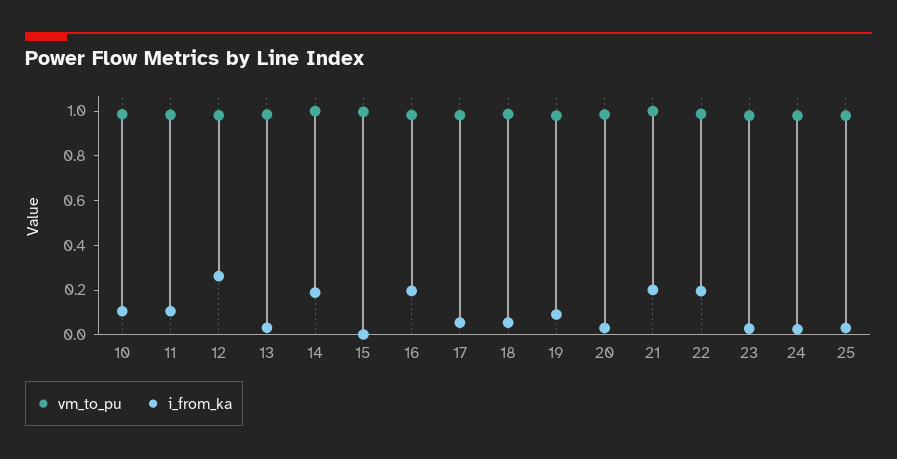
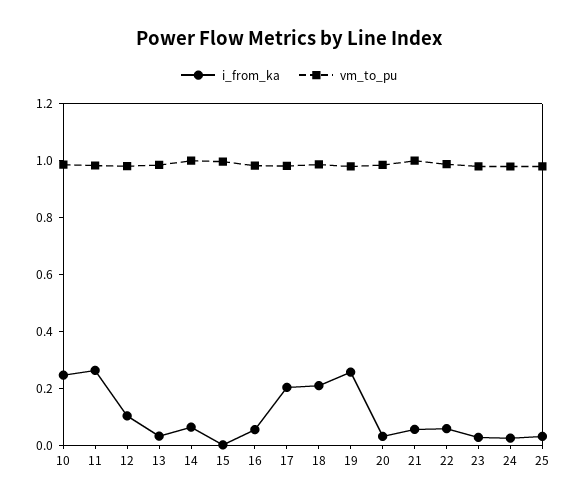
i_from_ka, 10: 0.1 -> 0.25
i_from_ka, 11: 0.1 -> 0.25
i_from_ka, 12: 0.25 -> 0.1
i_from_ka, 14: 0.2 -> 0.05
i_from_ka, 16: 0.2 -> 0.05
i_from_ka, 17: 0.05 -> 0.2
i_from_ka, 18: 0.05 -> 0.2
i_from_ka, 19: 0.1 -> 0.25
i_from_ka, 21: 0.2 -> 0.05
i_from_ka, 22: 0.2 -> 0.05

